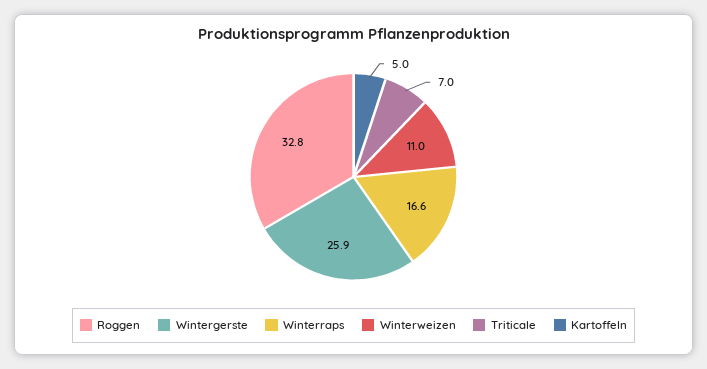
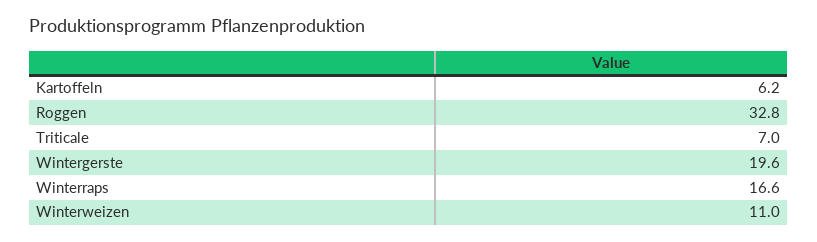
Wintergerste: 25.9 -> 19.6
Kartoffeln: 5 -> 6.2

